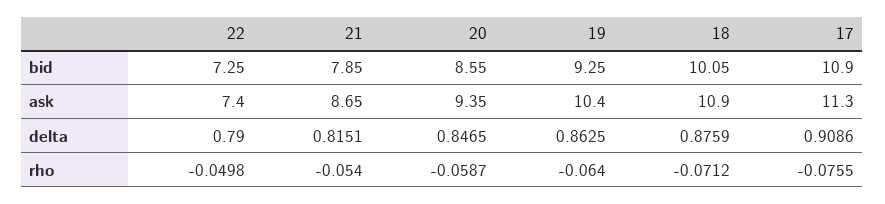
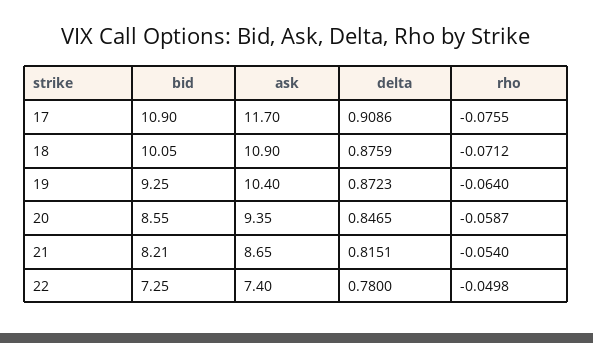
21, bid: 7.85 -> 8.21
17, ask: 11.3 -> 11.7
22, delta: 0.79 -> 0.78
19, delta: 0.8625 -> 0.8723

